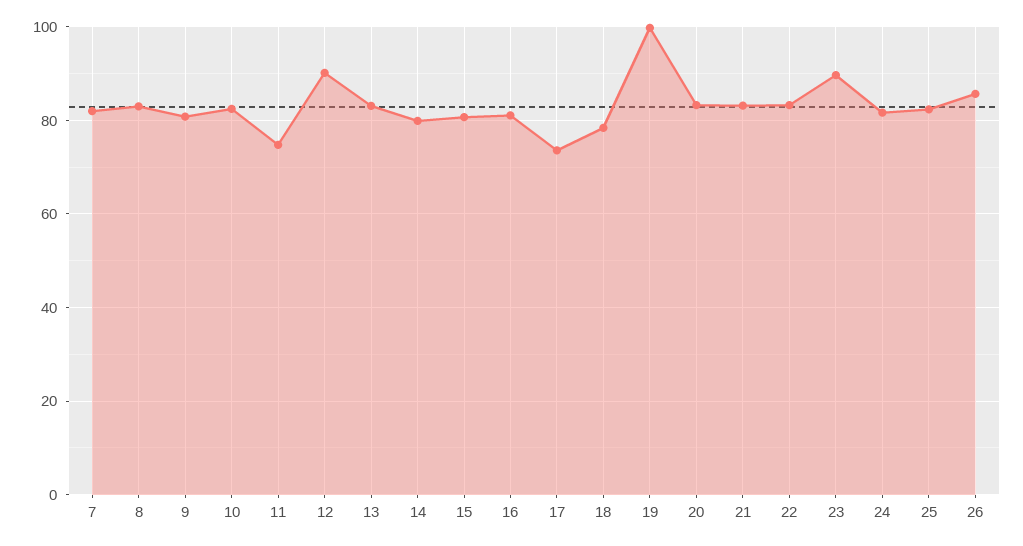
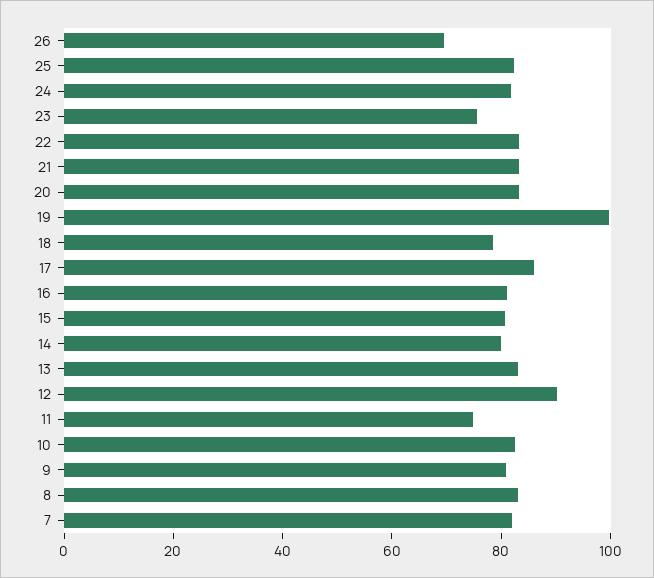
17: 74 -> 85
23: 90 -> 75
26: 86 -> 70

